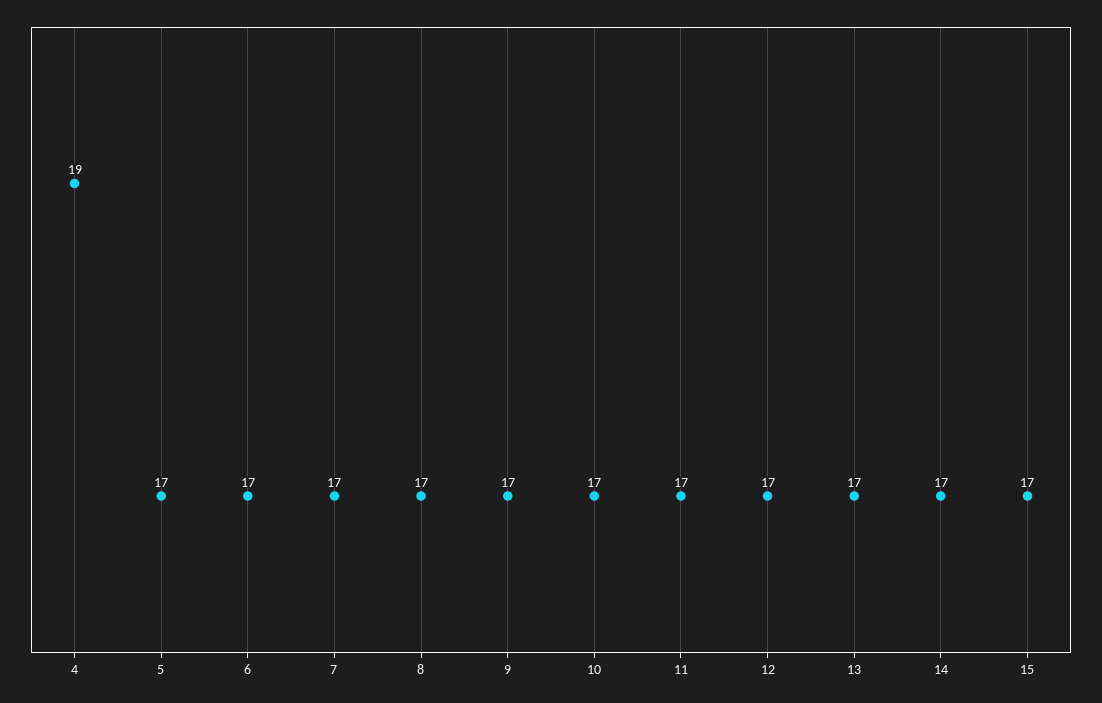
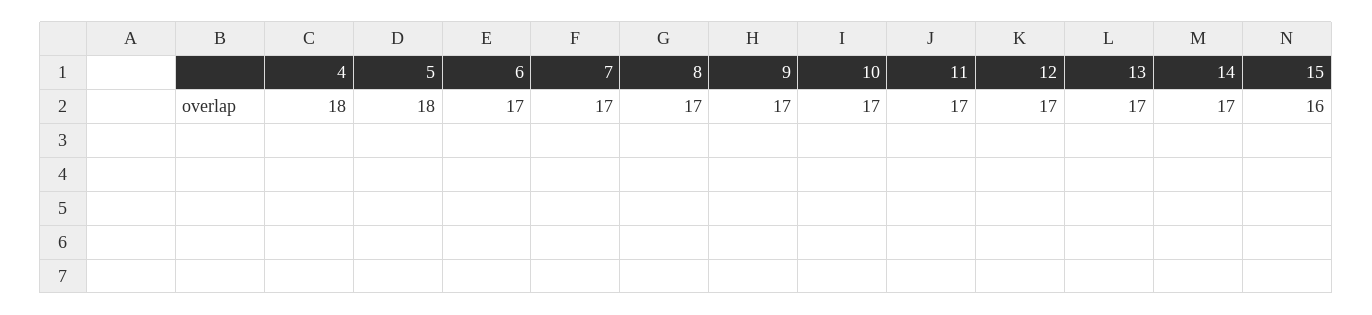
4: 19 -> 18
5: 17 -> 18
15: 17 -> 16

